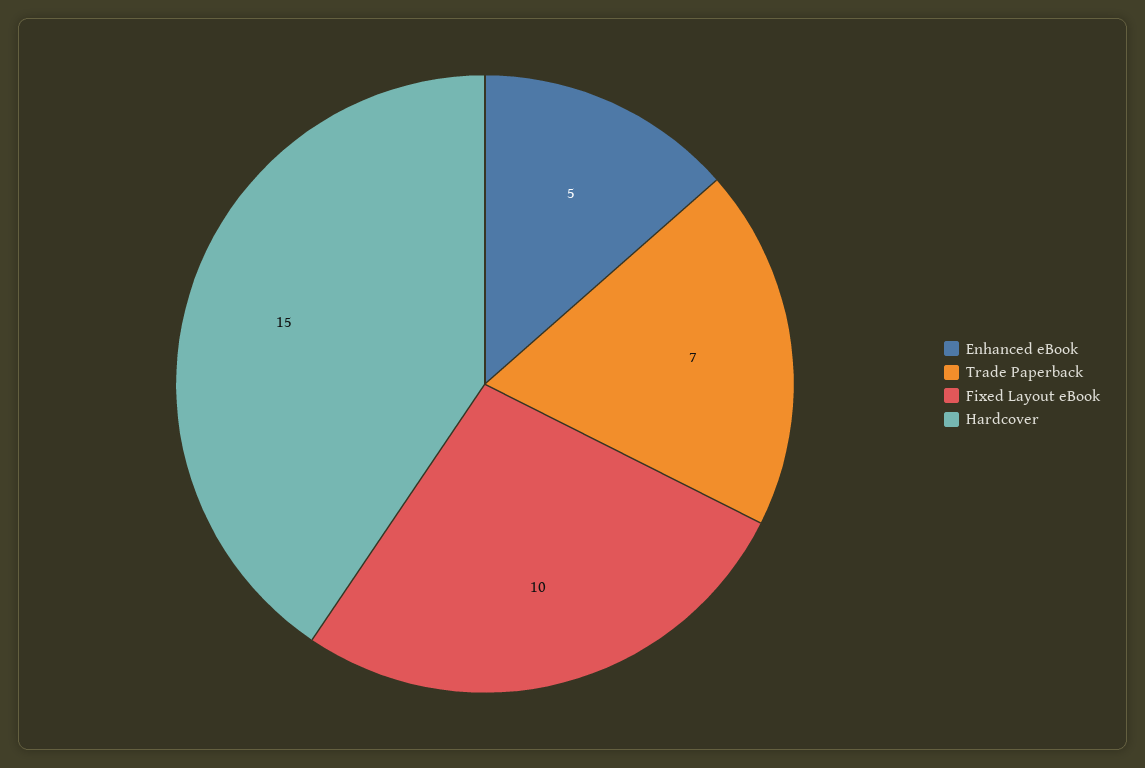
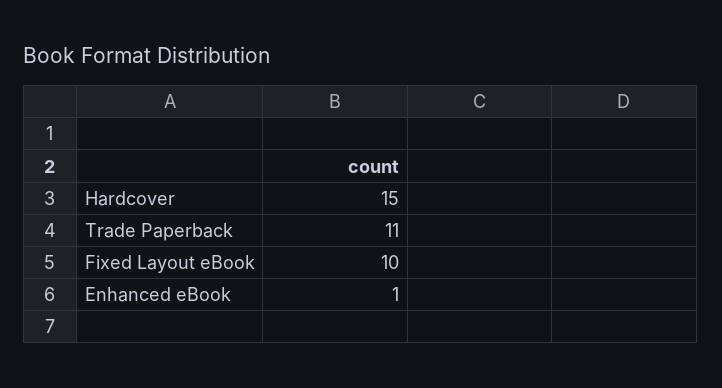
Enhanced eBook: 5 -> 1
Trade Paperback: 7 -> 11

